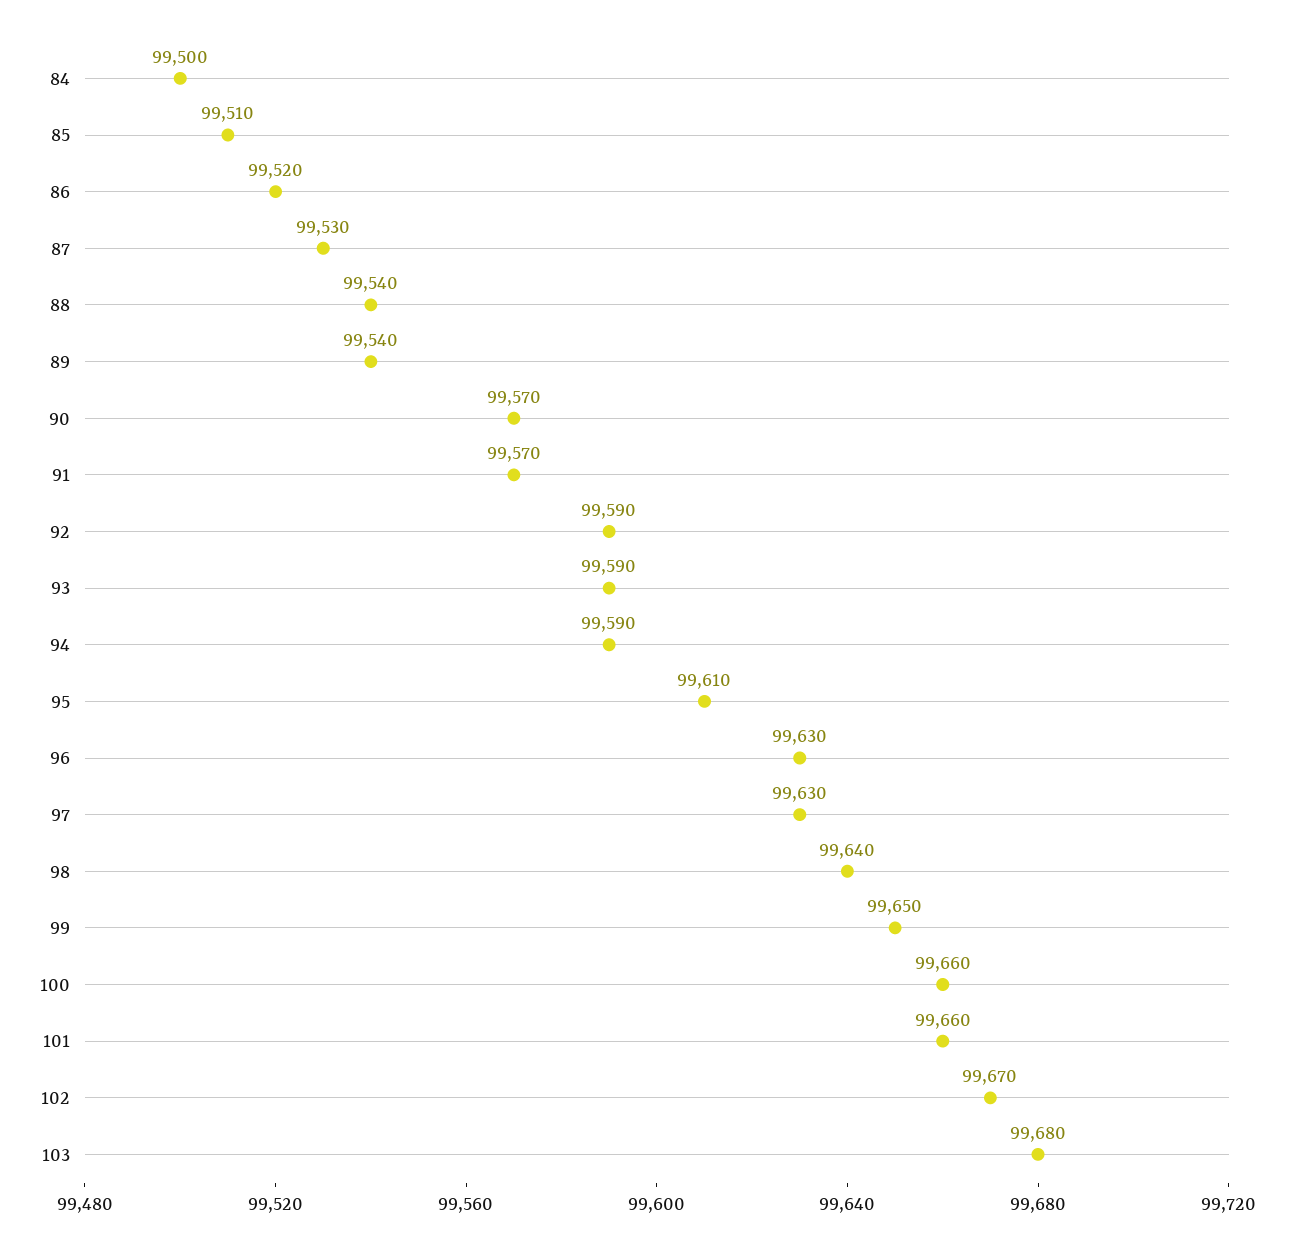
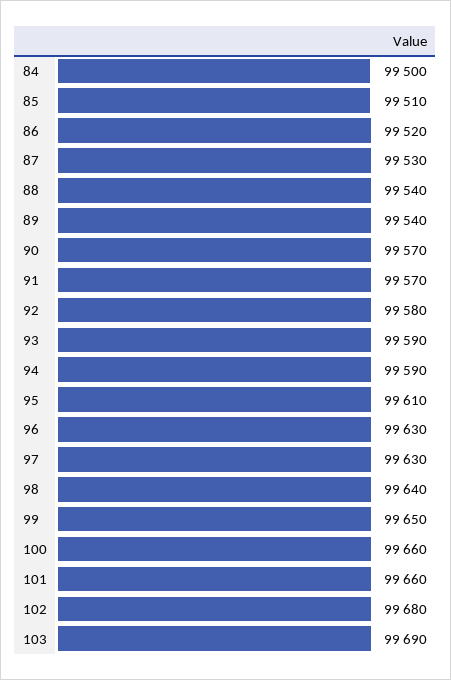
92: 99590 -> 99580
102: 99670 -> 99680
103: 99680 -> 99690

